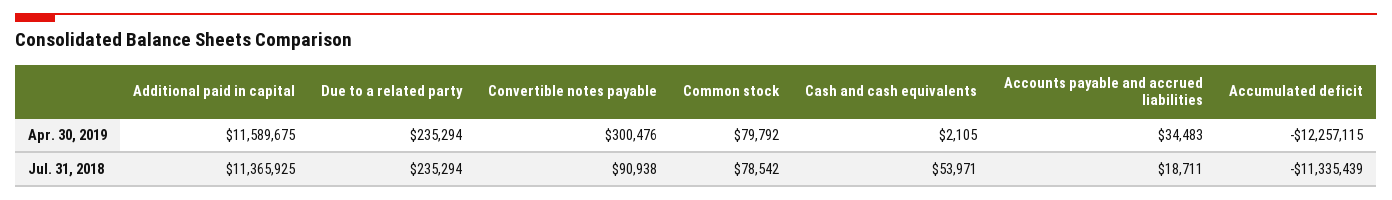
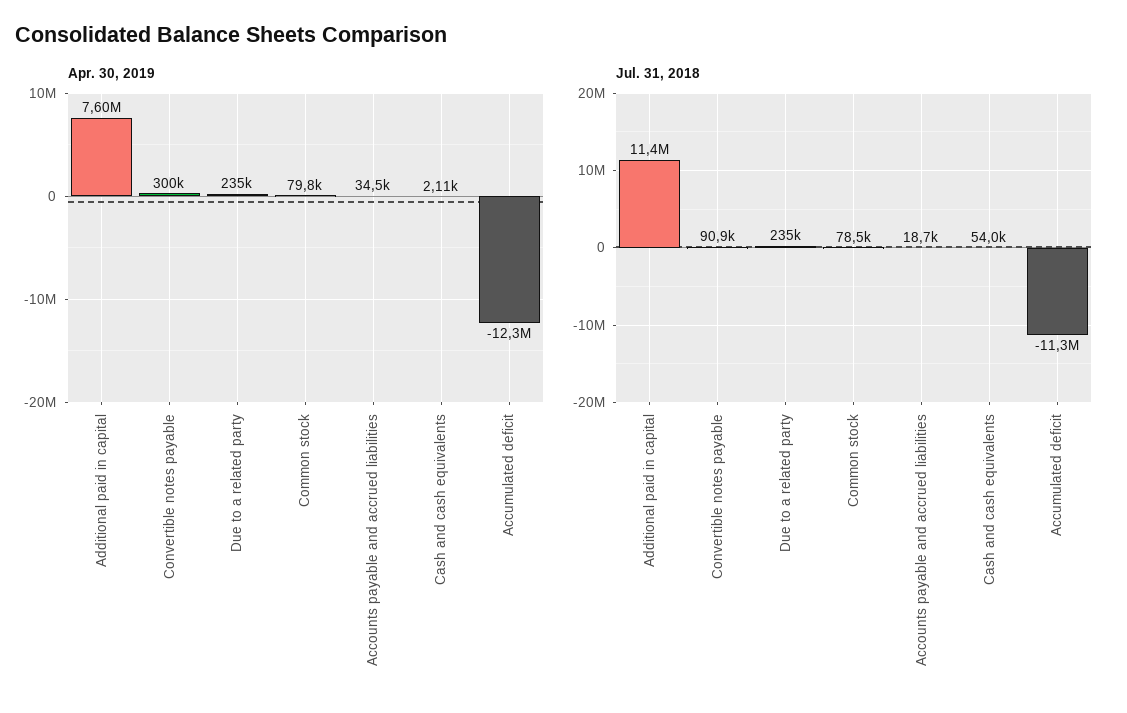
Apr. 30, 2019, Additional paid in capital: 11589675 -> 7600000

